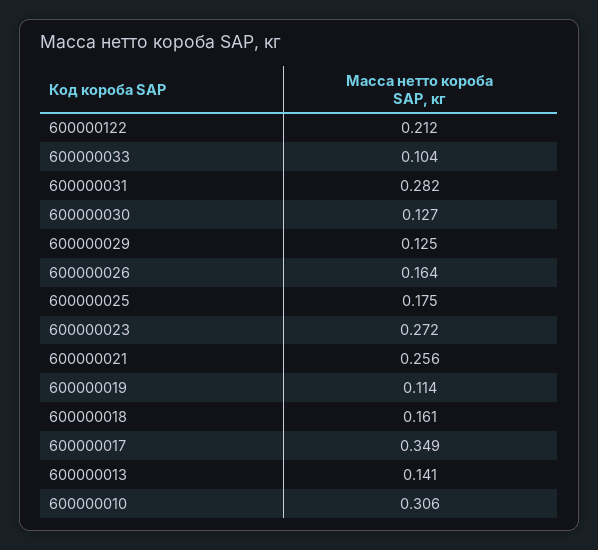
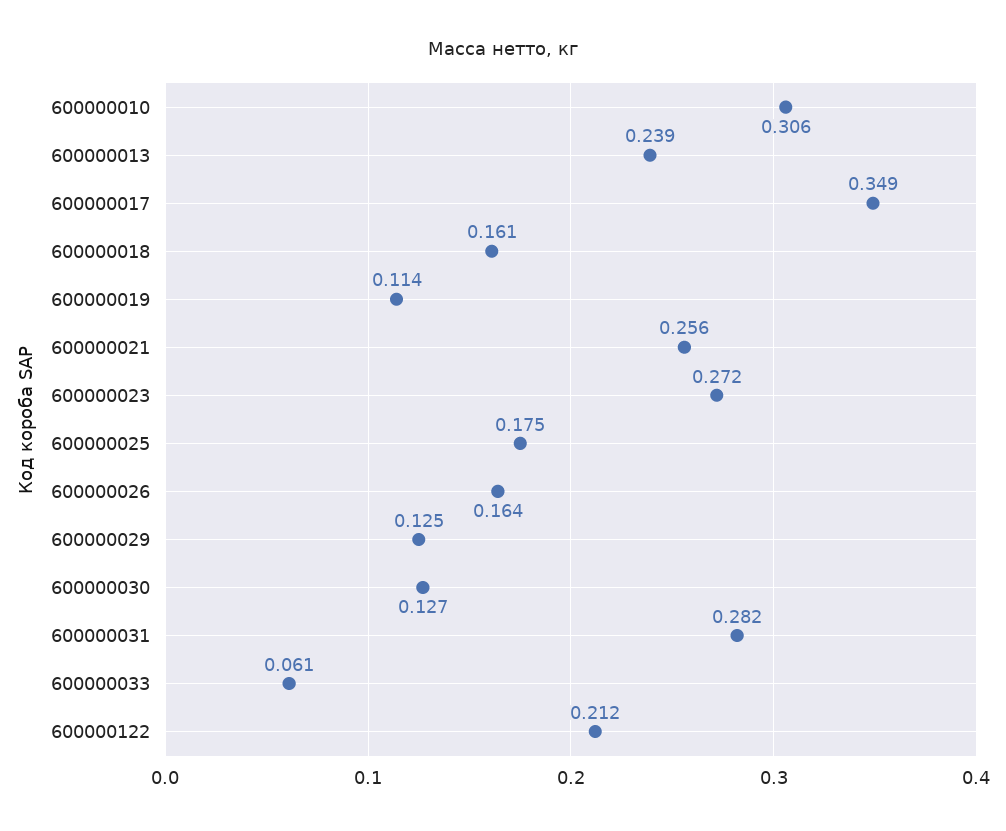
600000033: 0.104 -> 0.061
600000013: 0.141 -> 0.239

